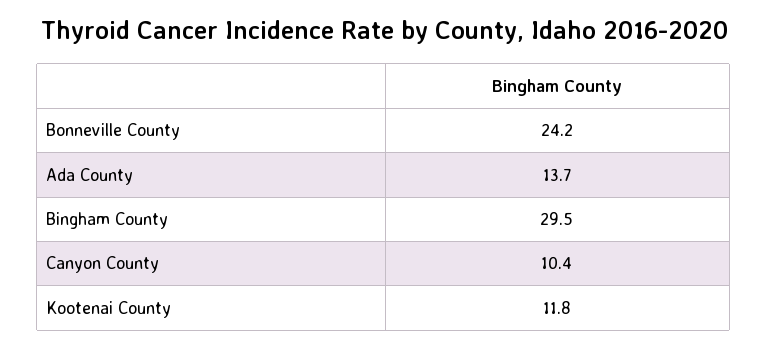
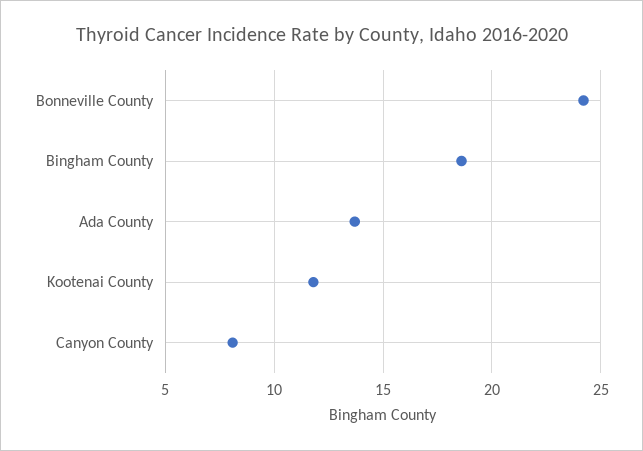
Bingham County: 29.5 -> 18.5
Canyon County: 10.4 -> 8

